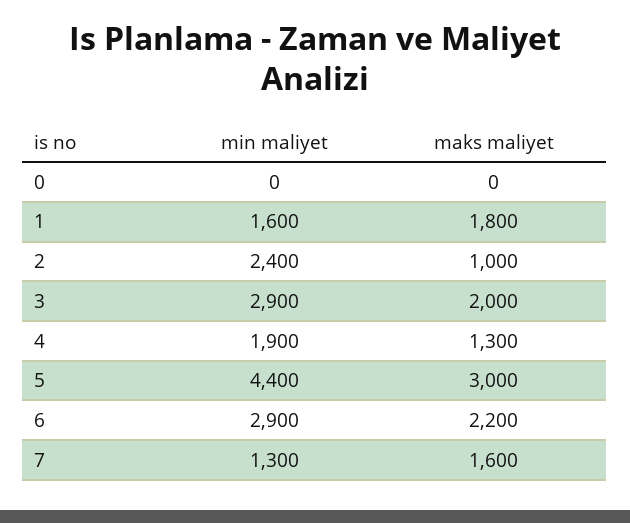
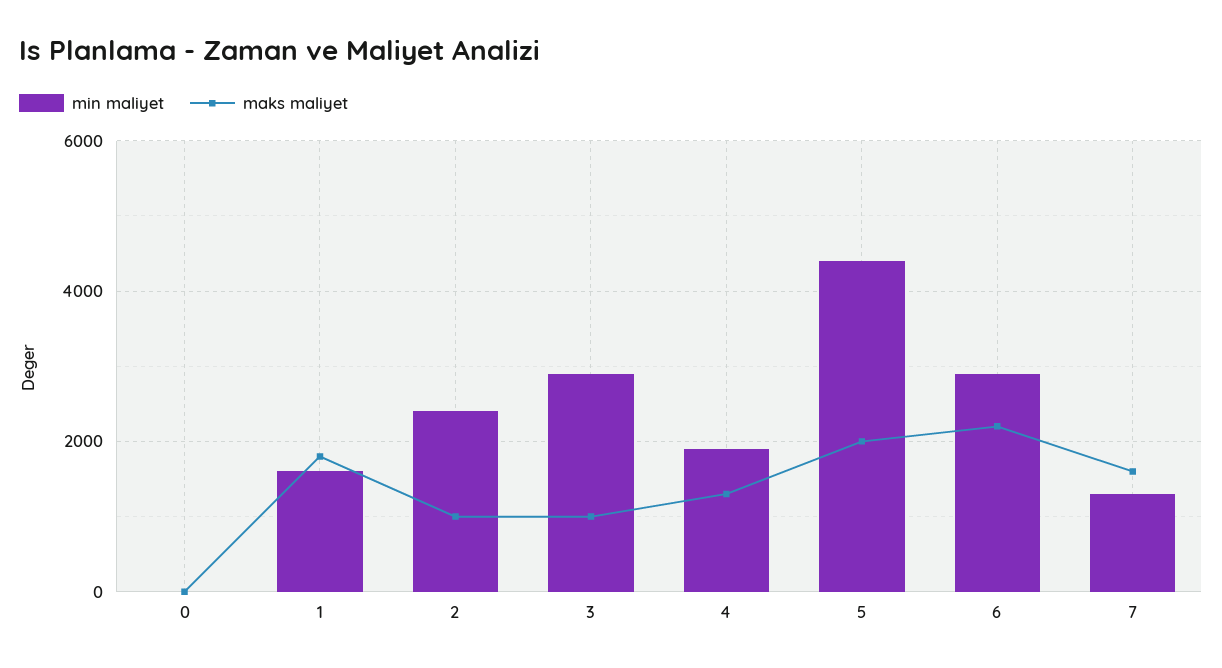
maks maliyet, 3: 2000 -> 1000
maks maliyet, 5: 3000 -> 2000

